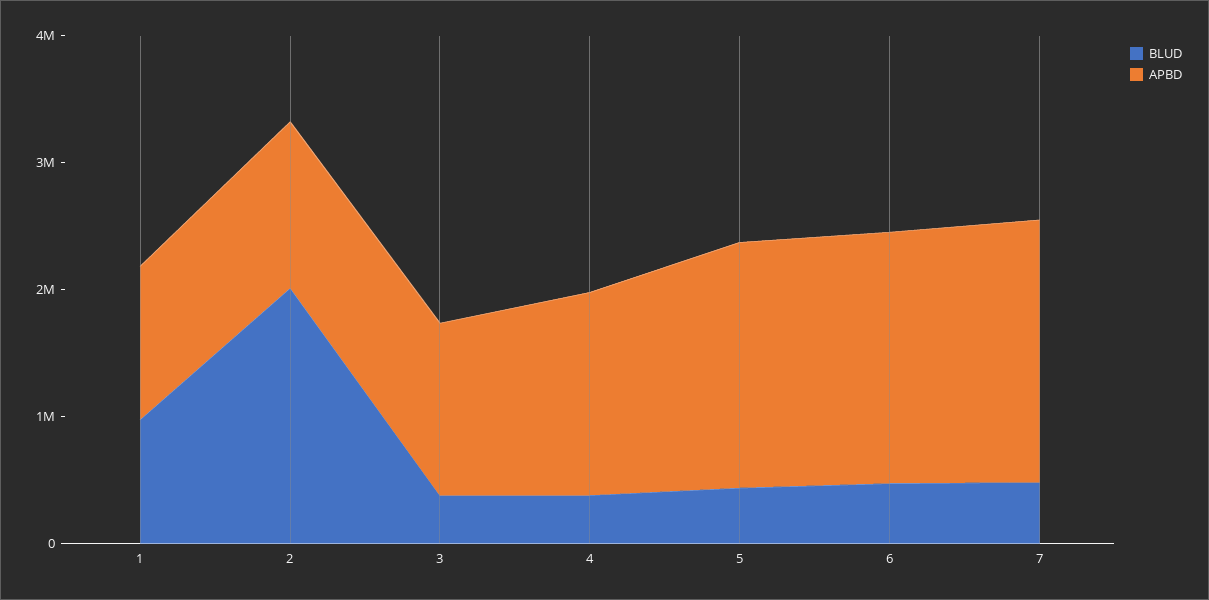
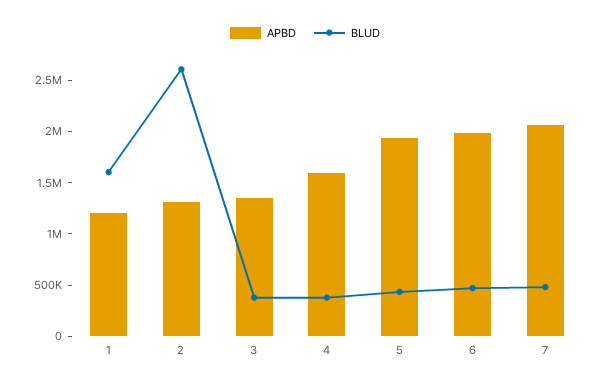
BLUD, 1: 1000000 -> 1600000
BLUD, 2: 2000000 -> 2600000

